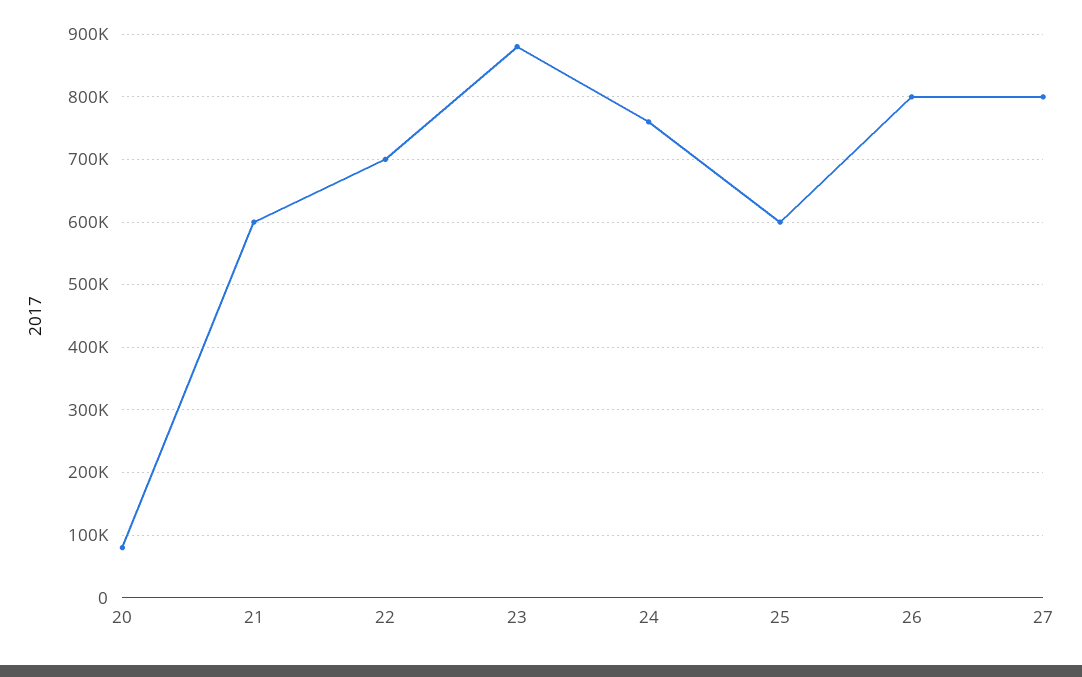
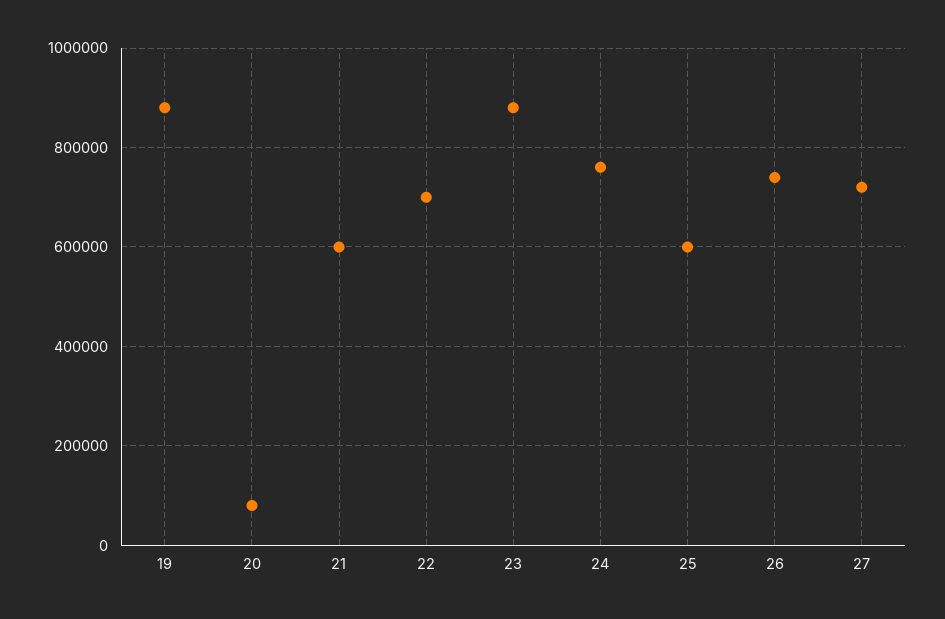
26: 800000 -> 740000
27: 800000 -> 720000
19: none -> 880000

